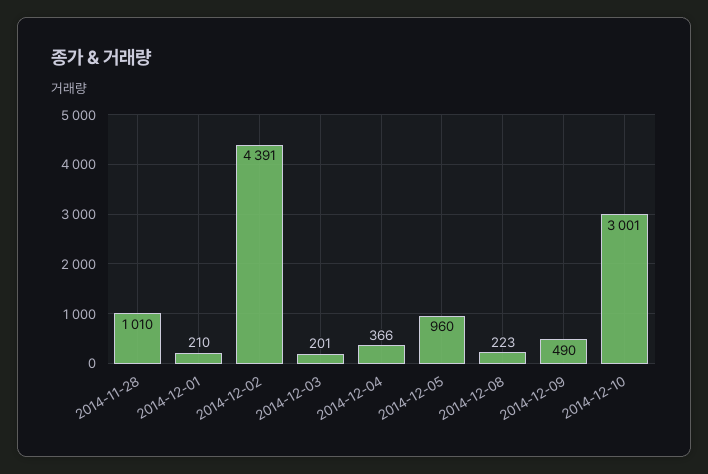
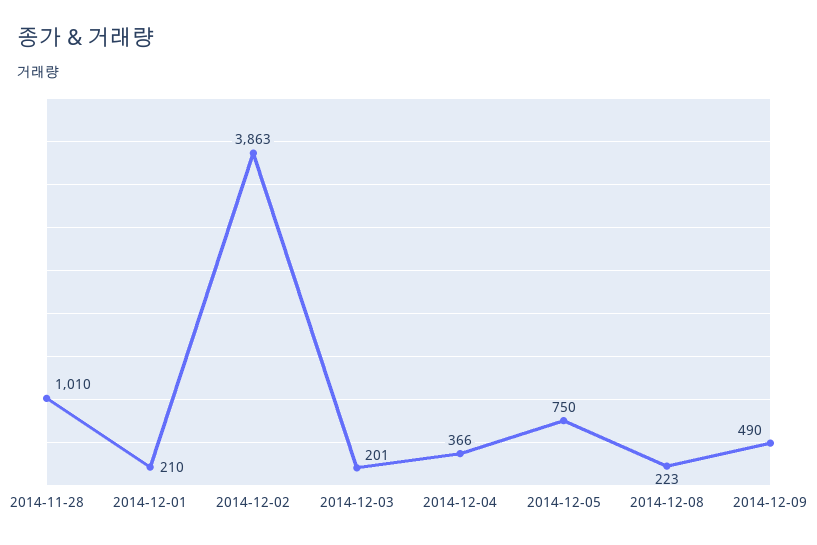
2014-12-02: 4391 -> 3863
2014-12-05: 960 -> 750
2014-12-10: 3001 -> none

